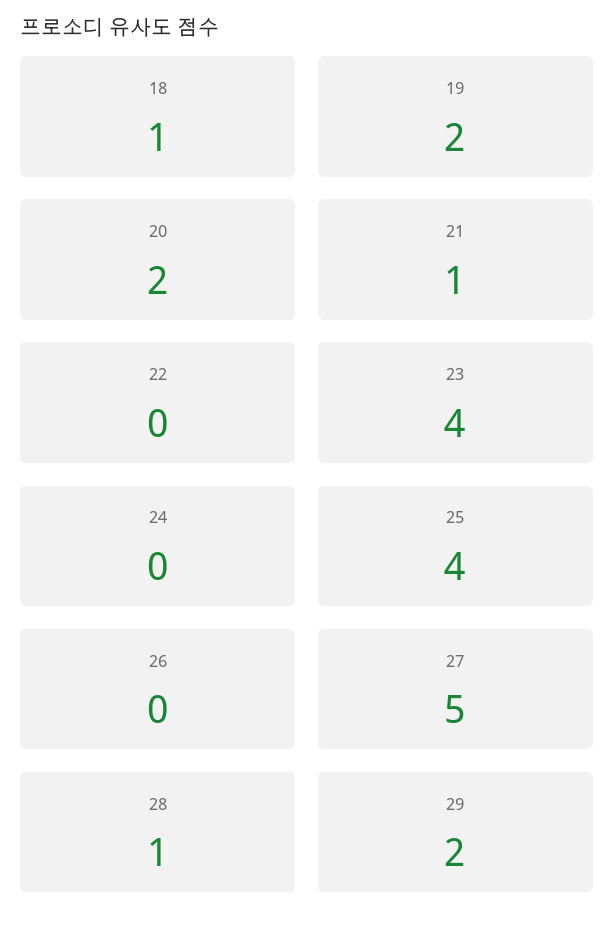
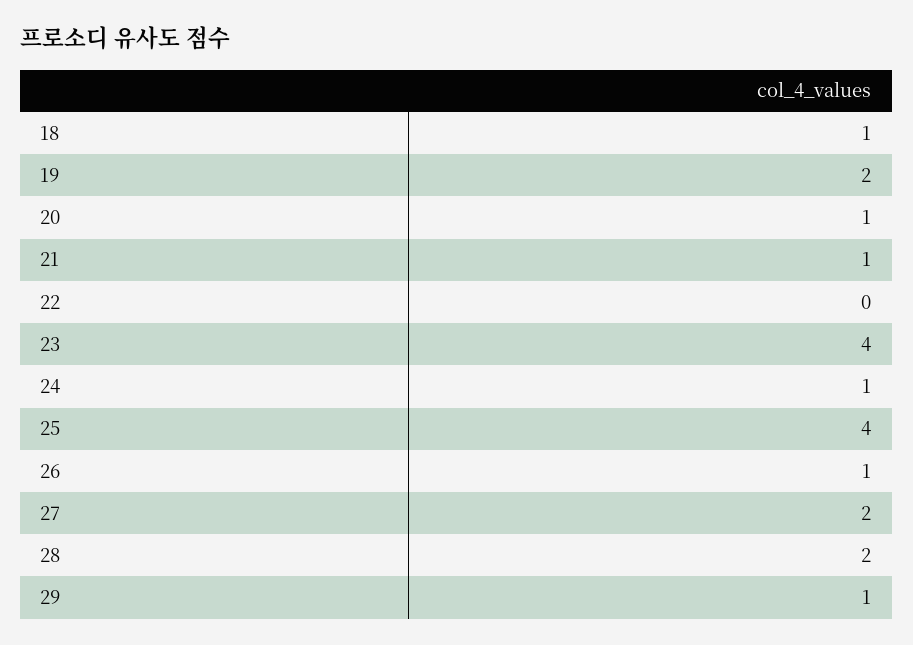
20: 2 -> 1
24: 0 -> 1
26: 0 -> 1
27: 5 -> 2
28: 1 -> 2
29: 2 -> 1

